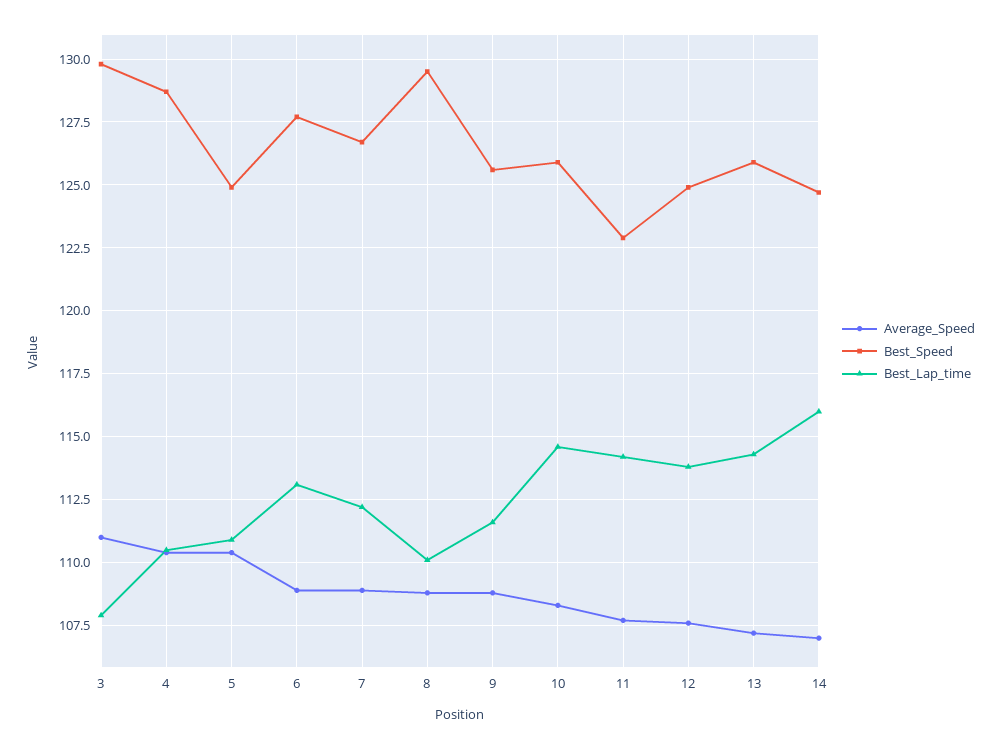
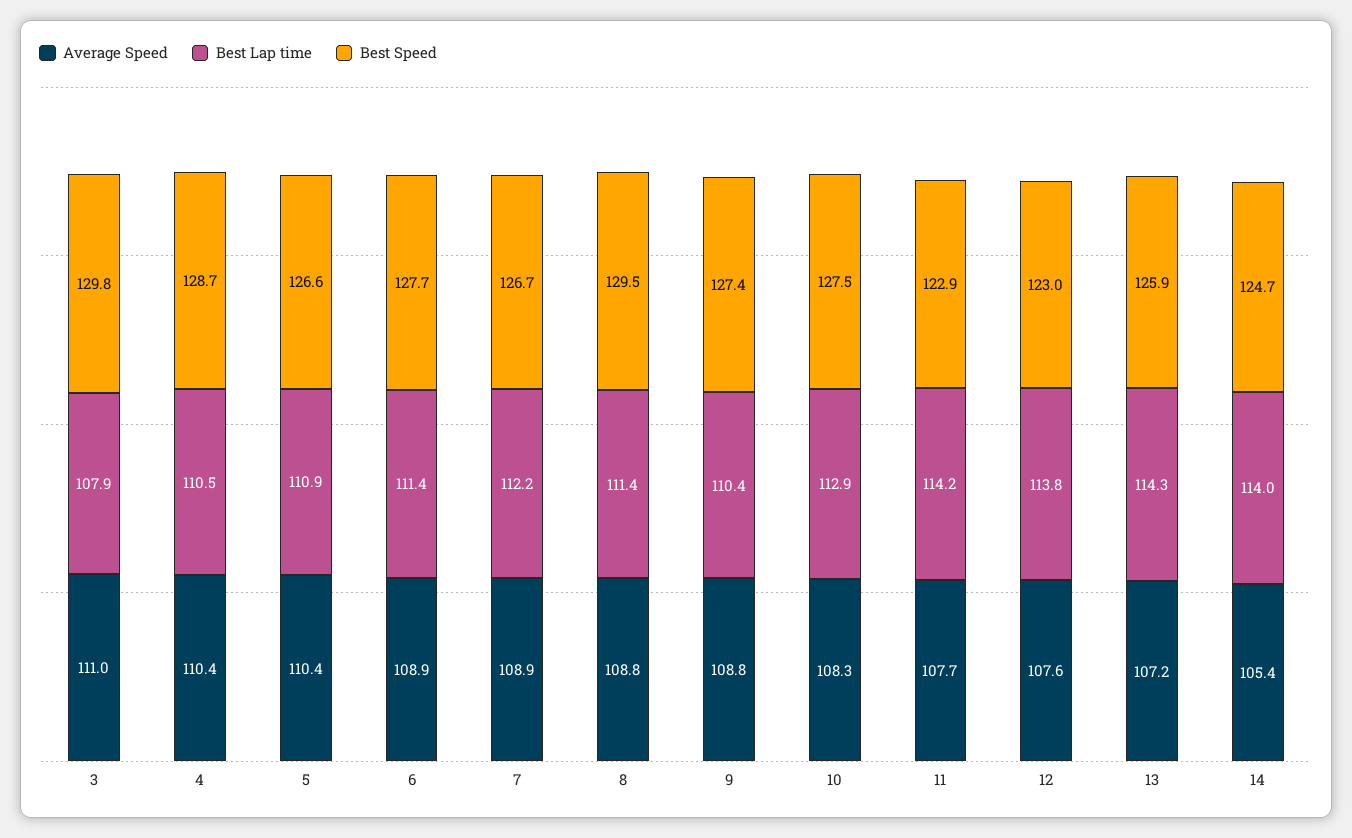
Best_Speed, 5: 125 -> 126.6
Best_Lap_time, 6: 113 -> 111.4
Best_Lap_time, 8: 110 -> 111.4
Best_Speed, 9: 125.5 -> 127.4
Best_Lap_time, 9: 111.5 -> 110.4
Best_Speed, 10: 126 -> 127.5
Best_Lap_time, 10: 114.5 -> 112.9
Best_Speed, 12: 125 -> 123
Average_Speed, 14: 107 -> 105.4
Best_Lap_time, 14: 116 -> 114

